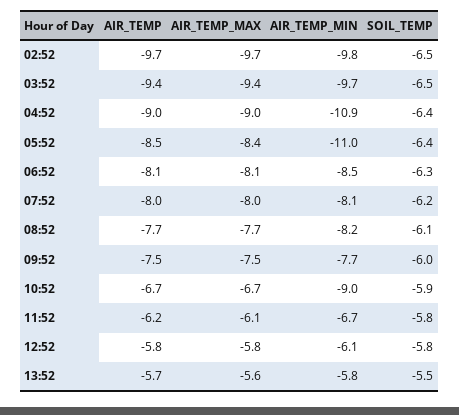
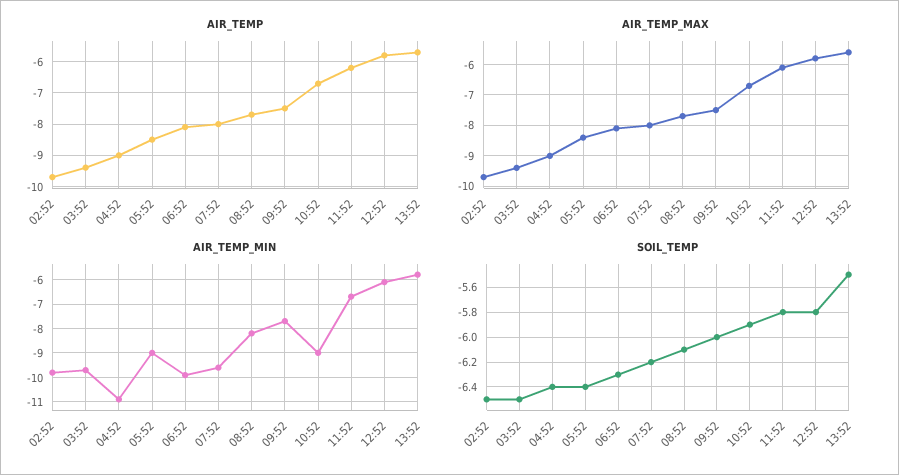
AIR_TEMP_MIN, 05:52: -11 -> -9
AIR_TEMP_MIN, 06:52: -8.5 -> -10
AIR_TEMP_MIN, 07:52: -8.1 -> -9.5

